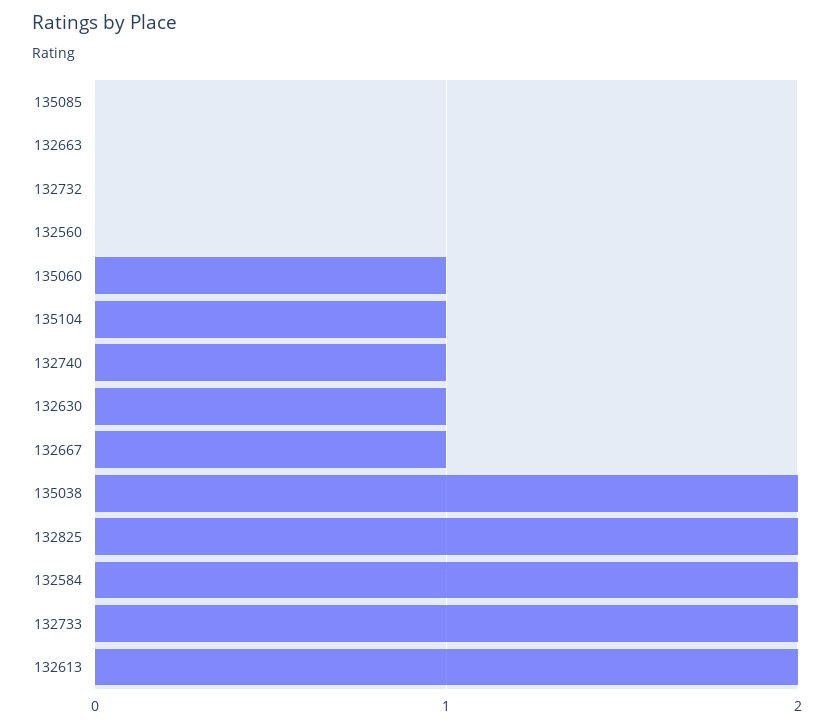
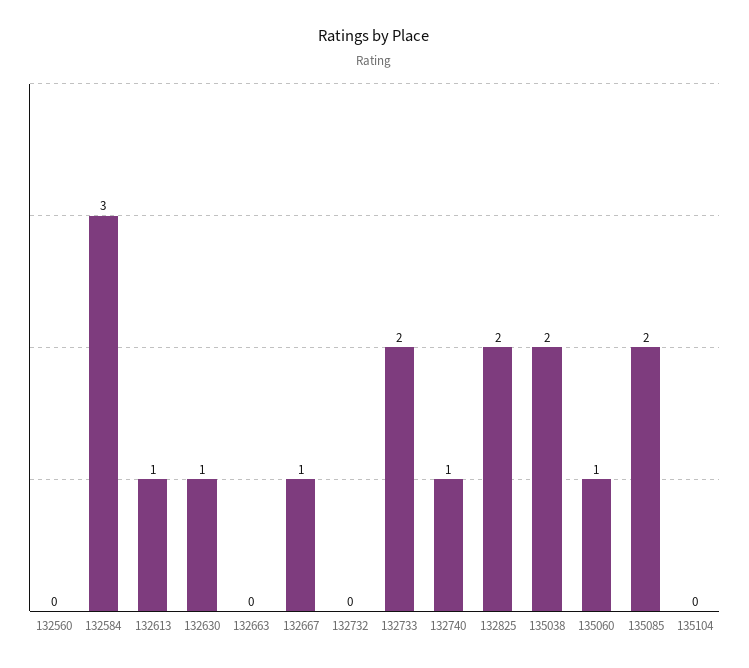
135085: 0 -> 2
135104: 1 -> 0
132584: 2 -> 3
132613: 2 -> 1

